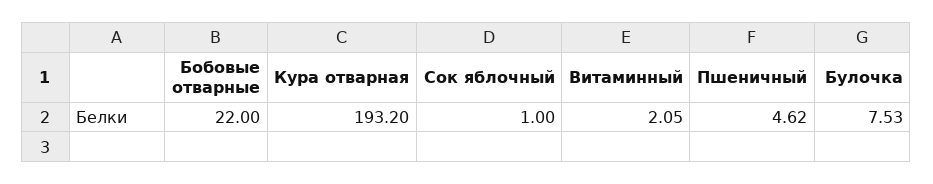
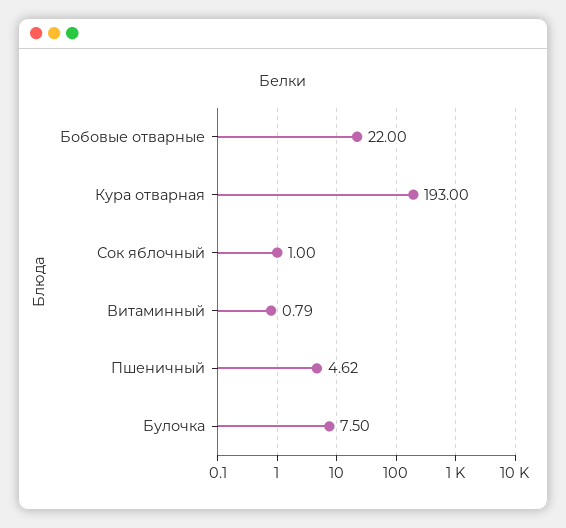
Кура отварная: 193.2 -> 193
Витаминный: 2.05 -> 0.79
Булочка: 7.53 -> 7.5

